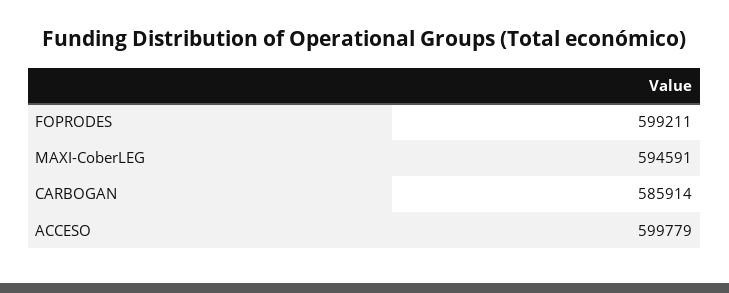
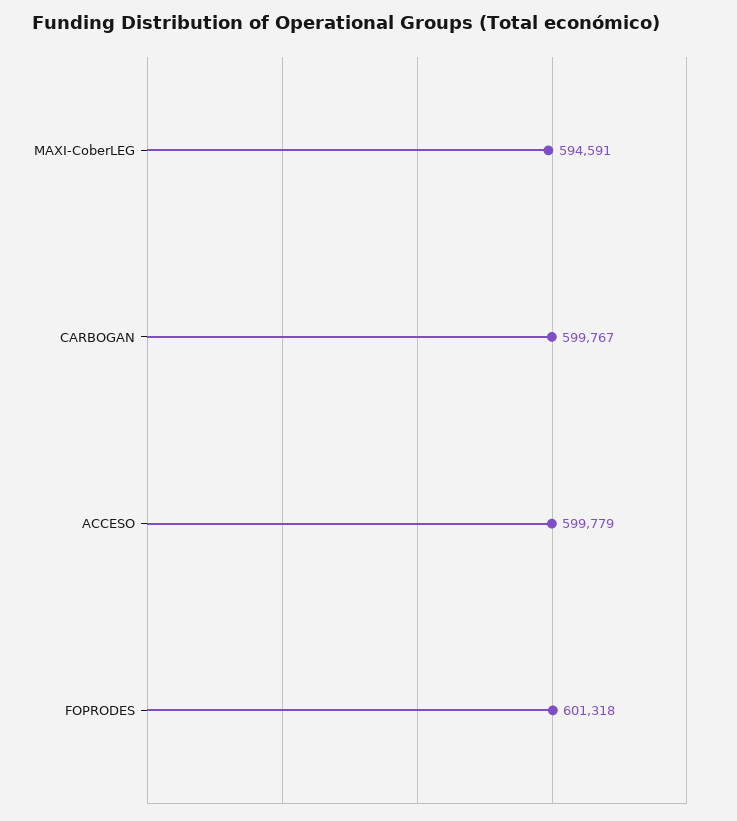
FOPRODES: 599211 -> 601318
CARBOGAN: 585914 -> 599767

